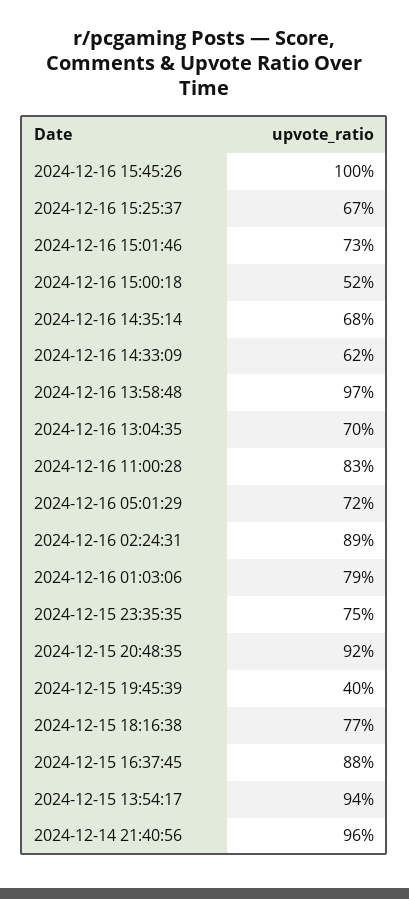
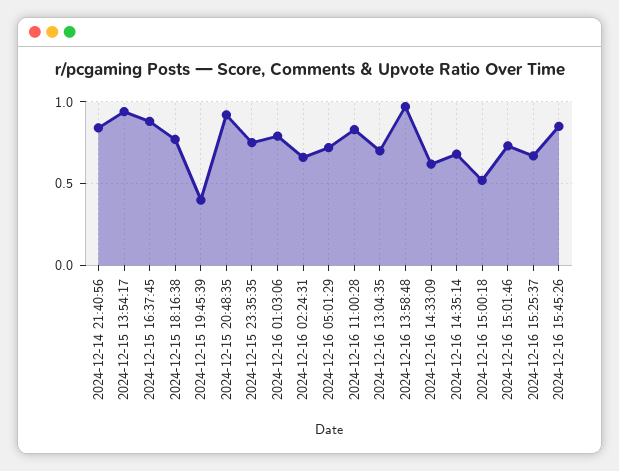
2024-12-16 15:45:26: 1 -> 0.85
2024-12-16 02:24:31: 0.89 -> 0.65
2024-12-14 21:40:56: 0.96 -> 0.85

